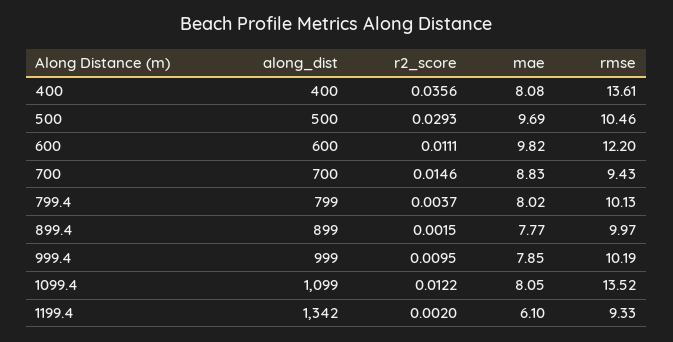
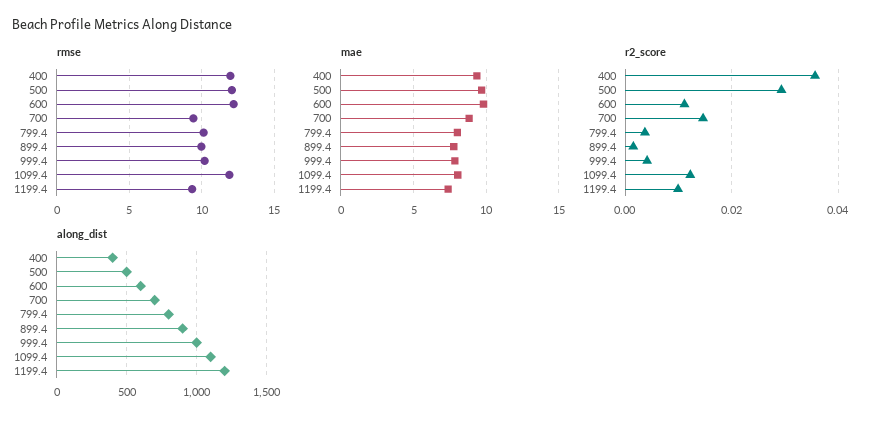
mae, 400: 8.08 -> 9.5
rmse, 400: 13.61 -> 12
rmse, 500: 10.46 -> 12
r2_score, 999.4: 0.0095 -> 0.004
rmse, 1099.4: 13.52 -> 12
along_dist, 1199.4: 1342 -> 1200
r2_score, 1199.4: 0.002 -> 0.01
mae, 1199.4: 6.1 -> 7.5

